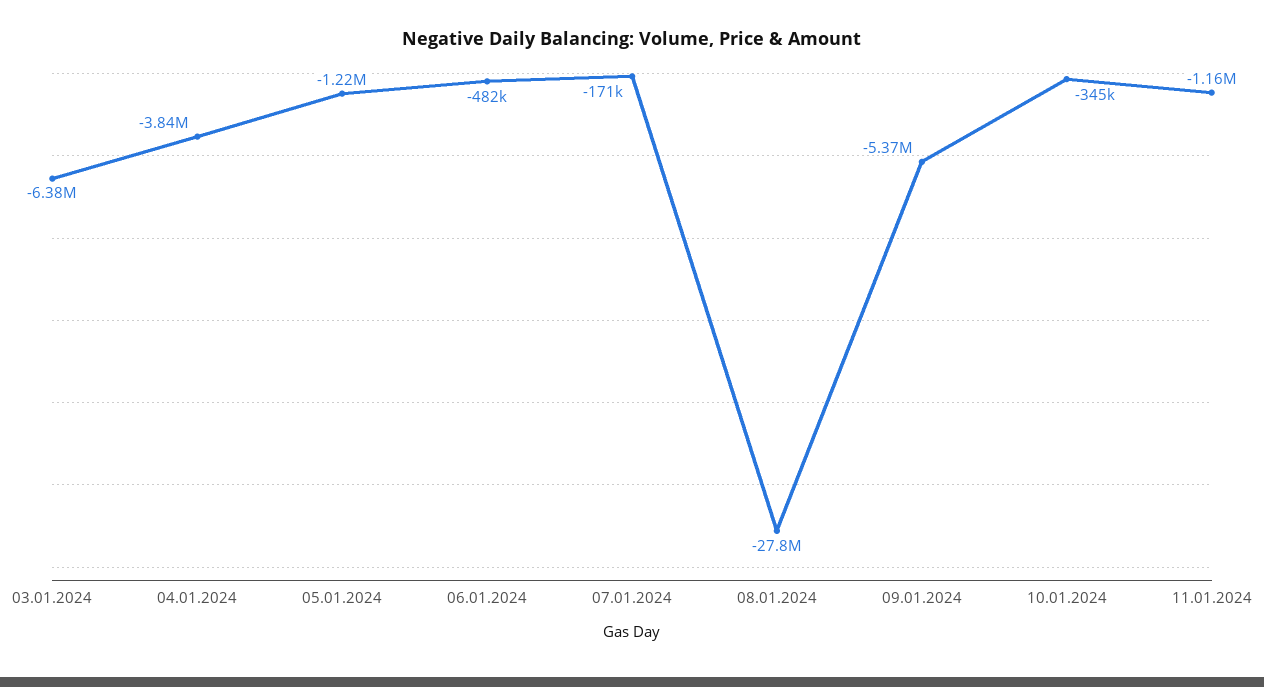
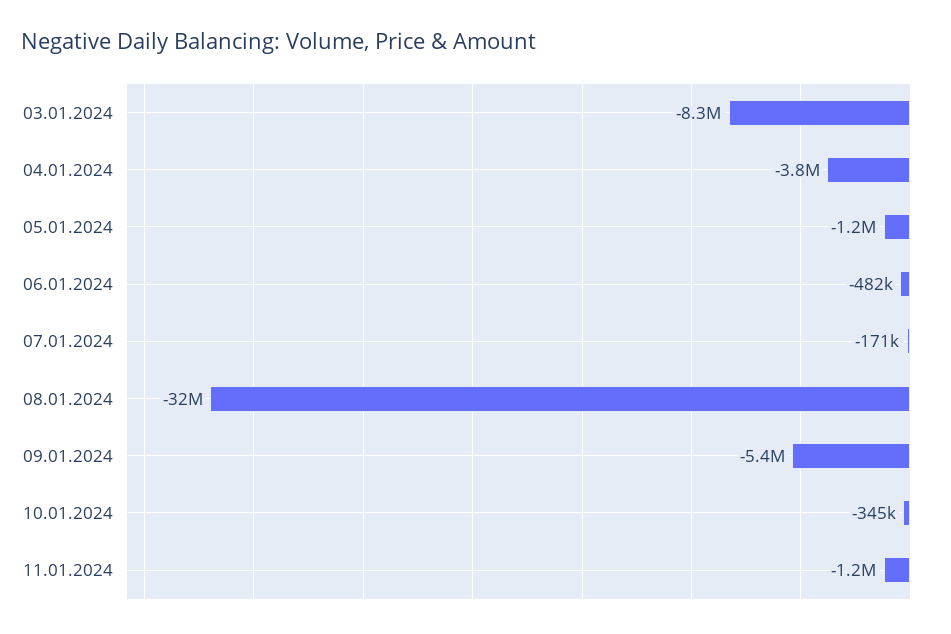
03.01.2024: -6380000 -> -8300000
08.01.2024: -27800000 -> -32000000

